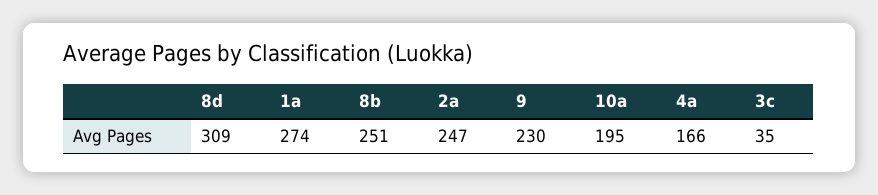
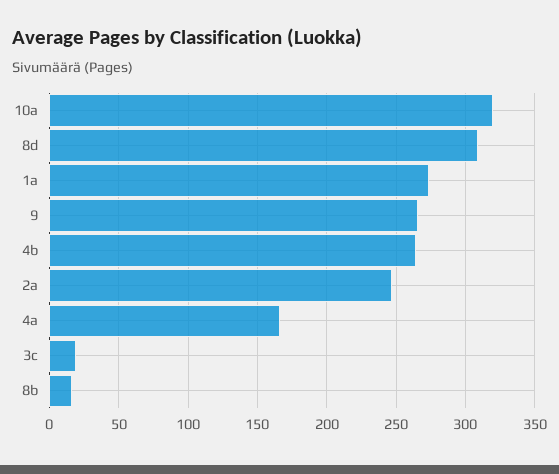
8b: 251 -> 15
9: 230 -> 265
10a: 195 -> 320
3c: 35 -> 20
4b: none -> 265

